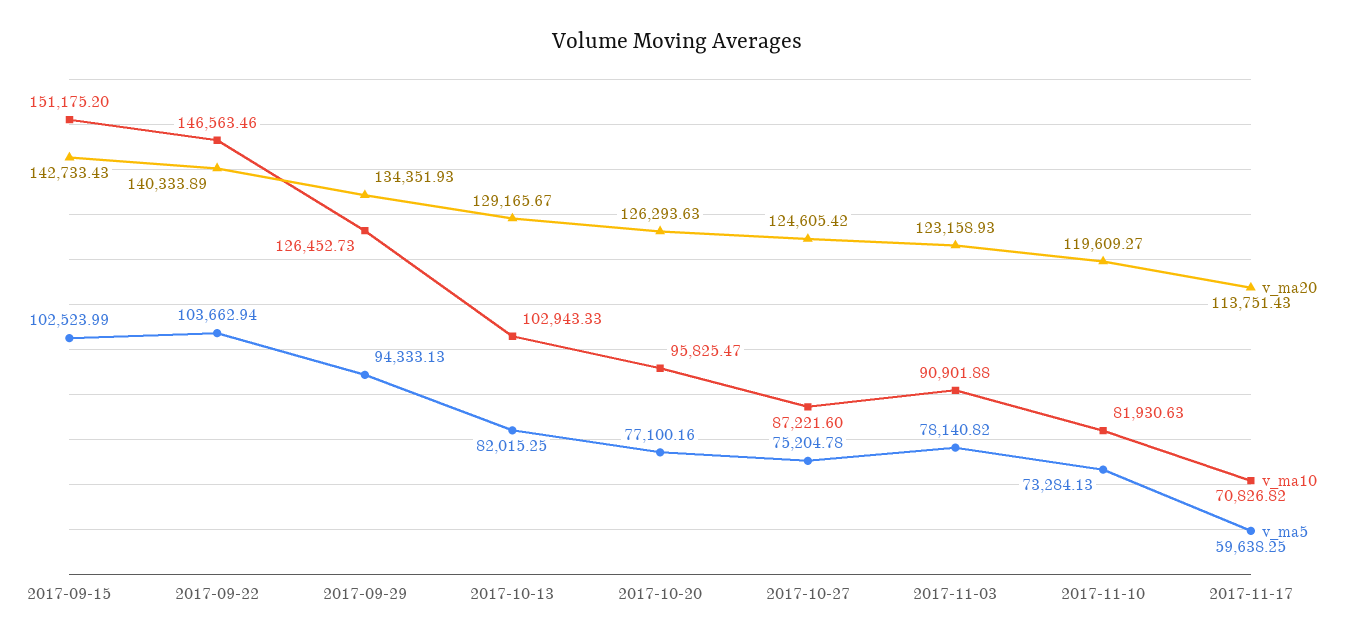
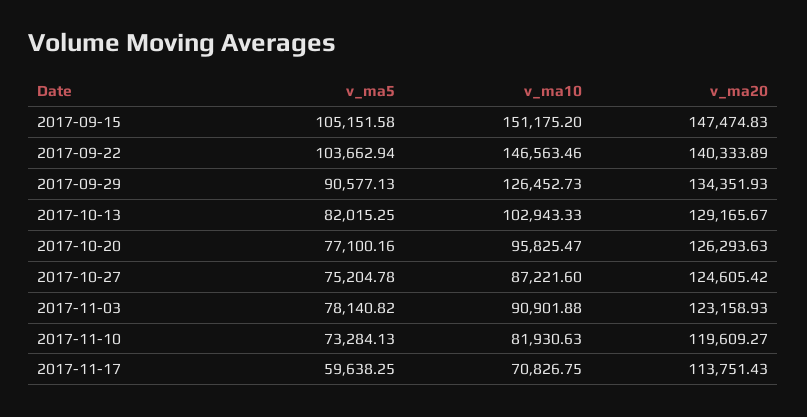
v_ma20, 2017-09-15: 142733.43 -> 147474.83
v_ma5, 2017-09-15: 102523.99 -> 105151.58
v_ma5, 2017-09-29: 94333.13 -> 90577.13
v_ma10, 2017-11-17: 70826.82 -> 70826.75

